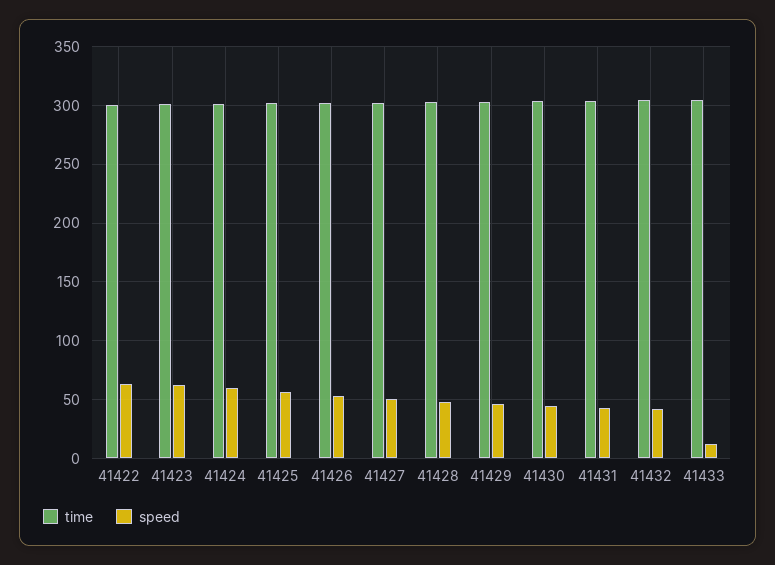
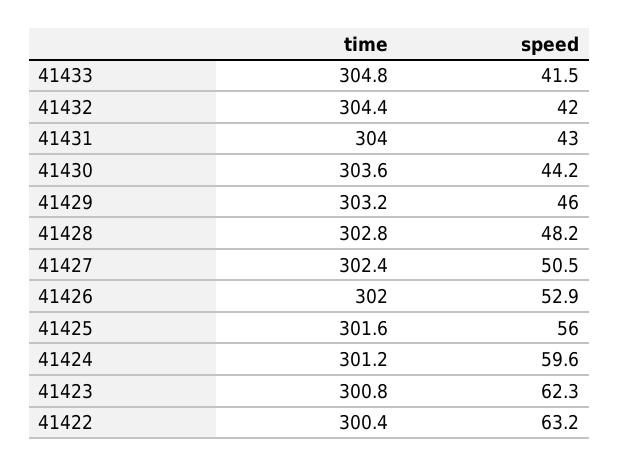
speed, 41433: 10 -> 41.5

